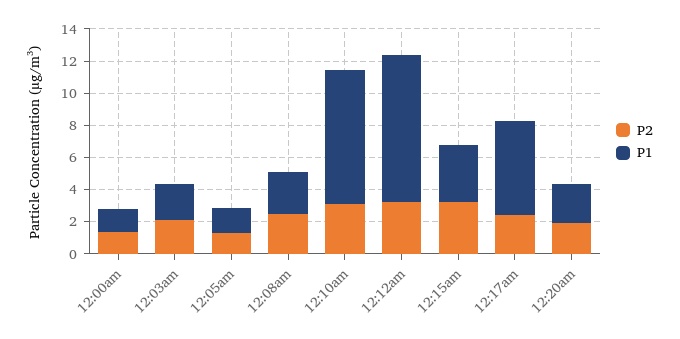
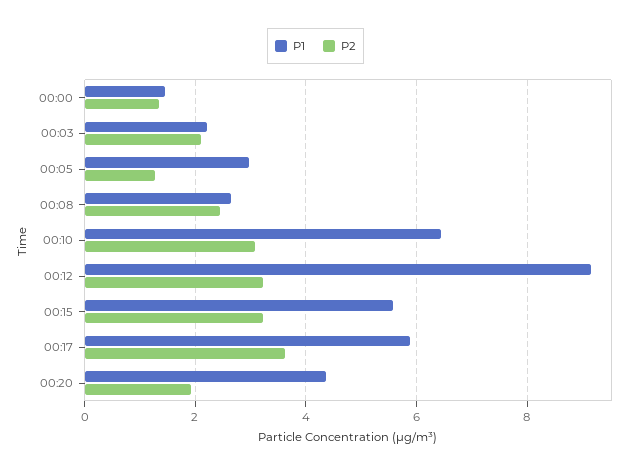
P1, 12:05am: 1.5 -> 3
P1, 12:10am: 8.5 -> 6.4
P1, 12:15am: 3.5 -> 5.6
P2, 12:17am: 2.5 -> 3.6
P1, 12:20am: 2.5 -> 4.4

